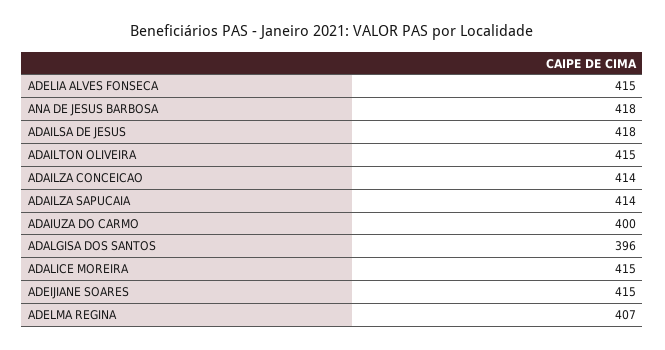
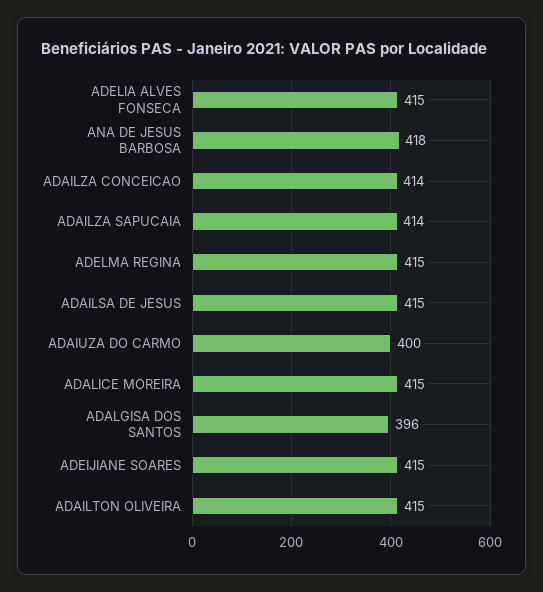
ADAILSA DE JESUS: 418 -> 415
ADELMA REGINA: 407 -> 415

